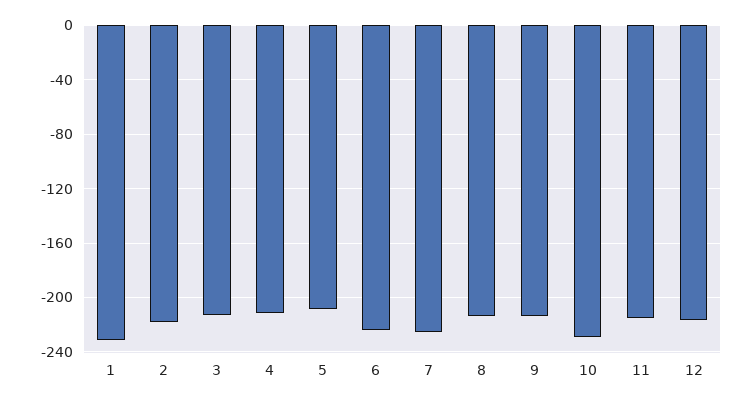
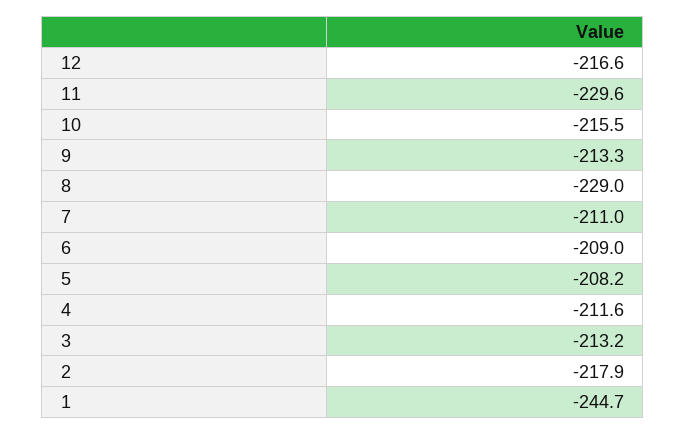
1: -230 -> -244.7
6: -225 -> -209
7: -225 -> -211
8: -215 -> -229
10: -230 -> -215.5
11: -215 -> -229.6

